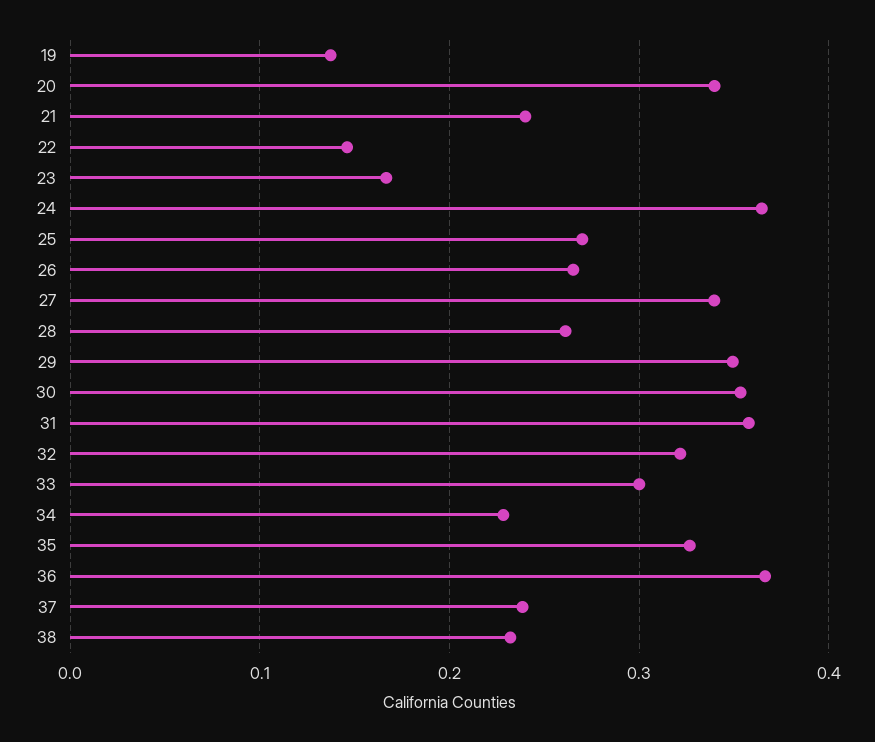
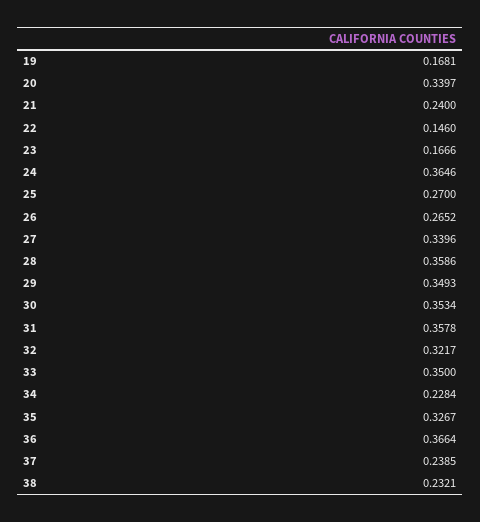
19: 0.14 -> 0.1681
28: 0.26 -> 0.3586
33: 0.3 -> 0.35

